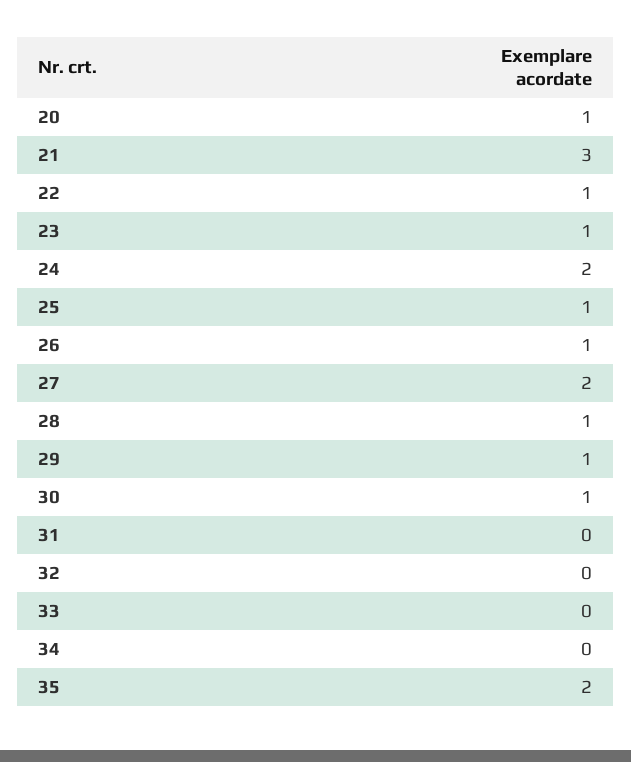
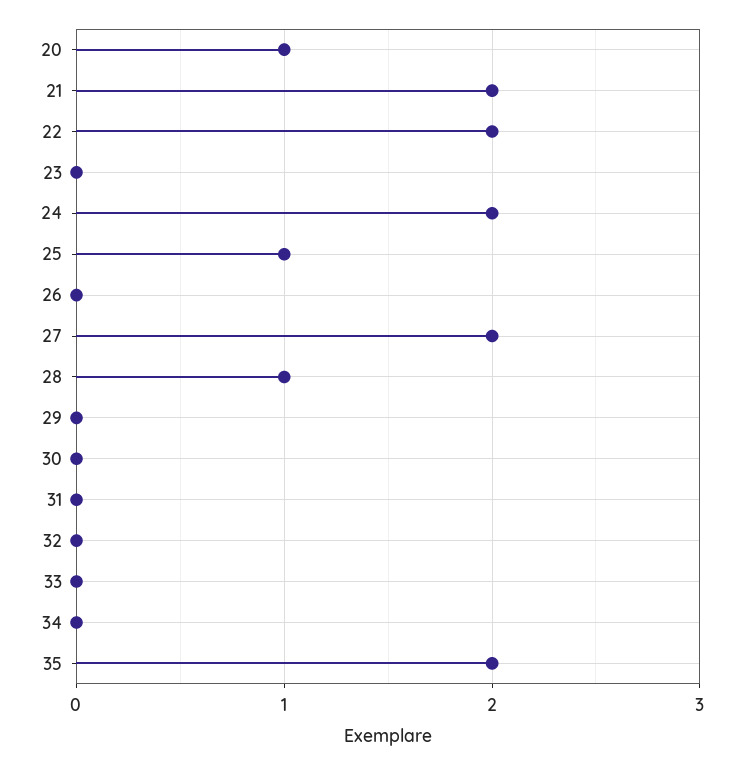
21: 3 -> 2
22: 1 -> 2
23: 1 -> 0
26: 1 -> 0
29: 1 -> 0
30: 1 -> 0

